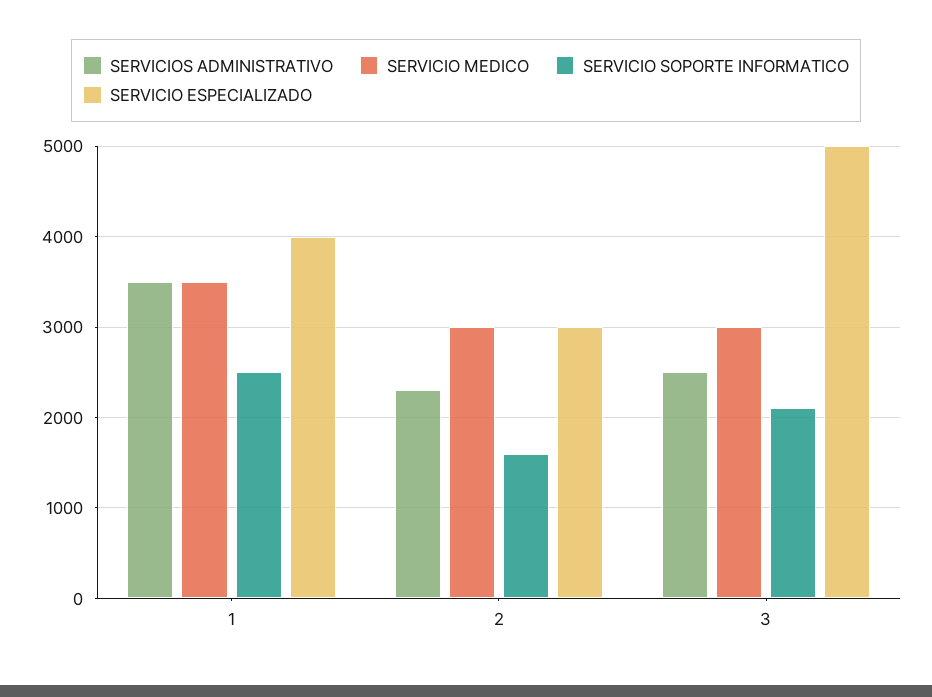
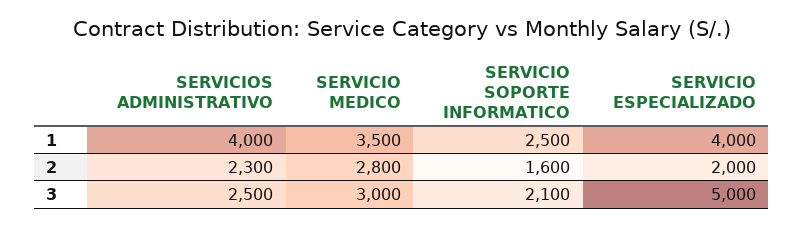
SERVICIOS ADMINISTRATIVO, 1: 3500 -> 4000
SERVICIO MEDICO, 2: 3000 -> 2800
SERVICIO ESPECIALIZADO, 2: 3000 -> 2000

